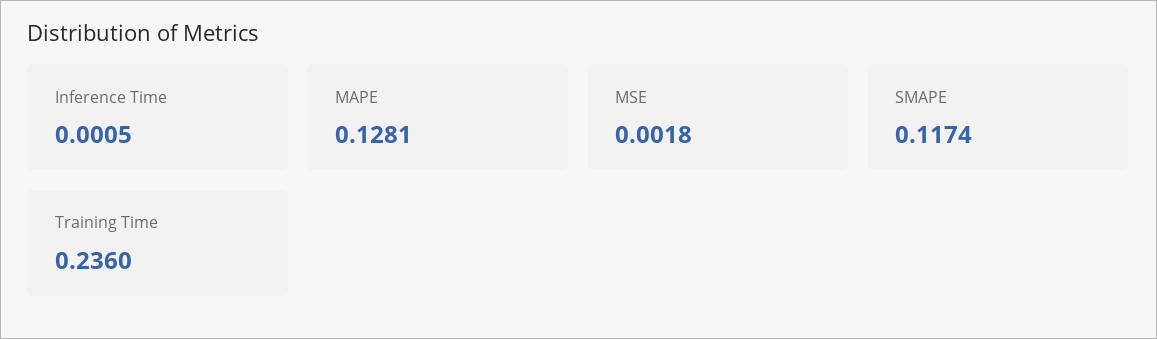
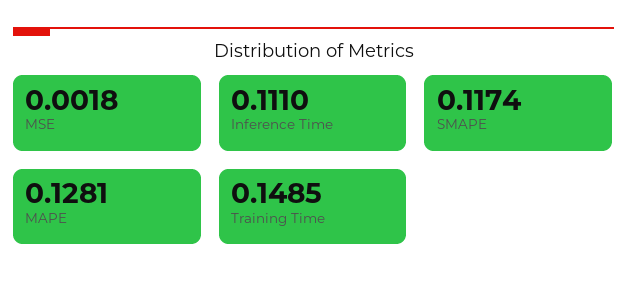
Inference Time: 0.0005 -> 0.111
Training Time: 0.236 -> 0.1485

